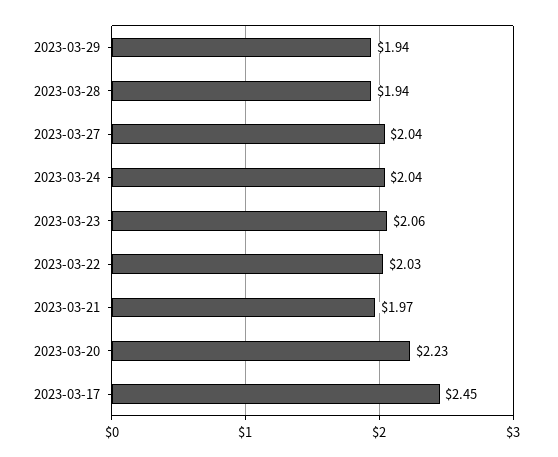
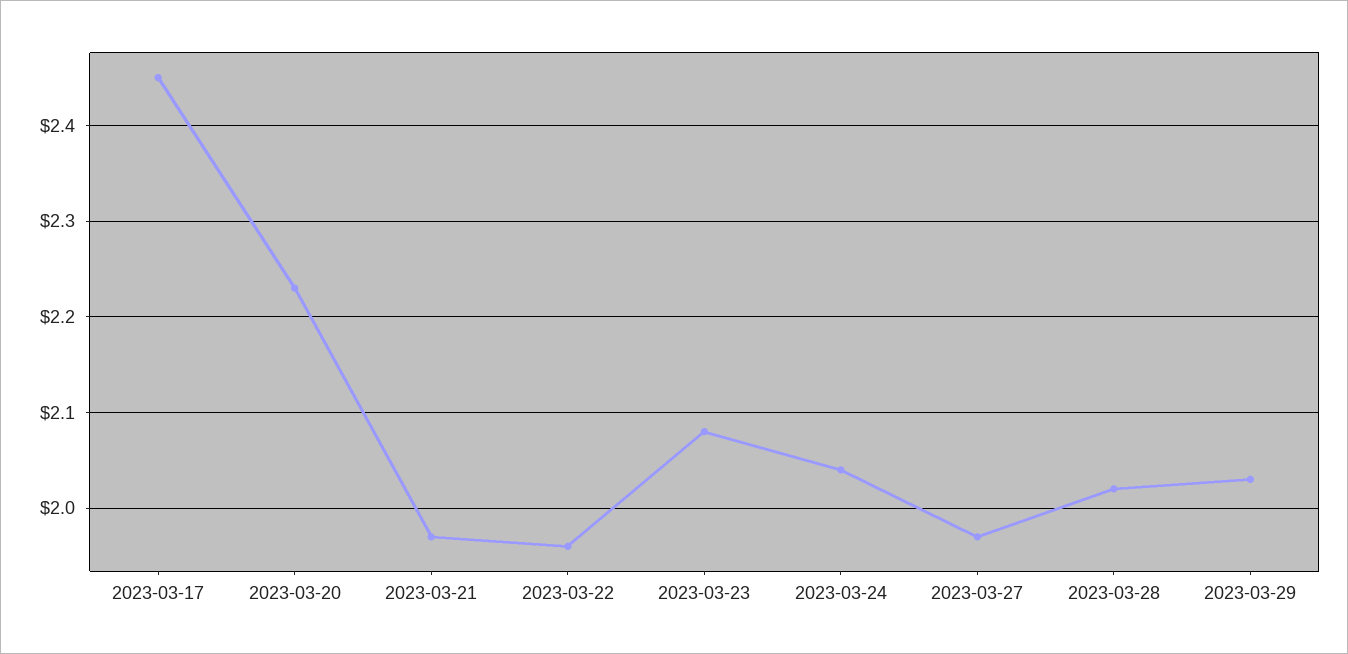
2023-03-29: 1.94 -> 2.03
2023-03-28: 1.94 -> 2.02
2023-03-27: 2.04 -> 1.97
2023-03-23: 2.06 -> 2.08
2023-03-22: 2.03 -> 1.96

